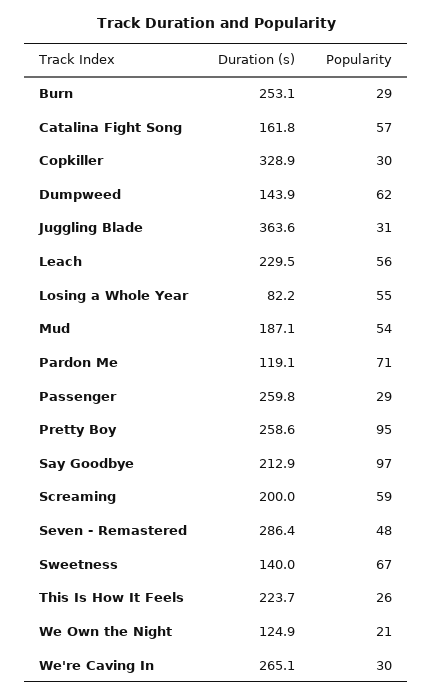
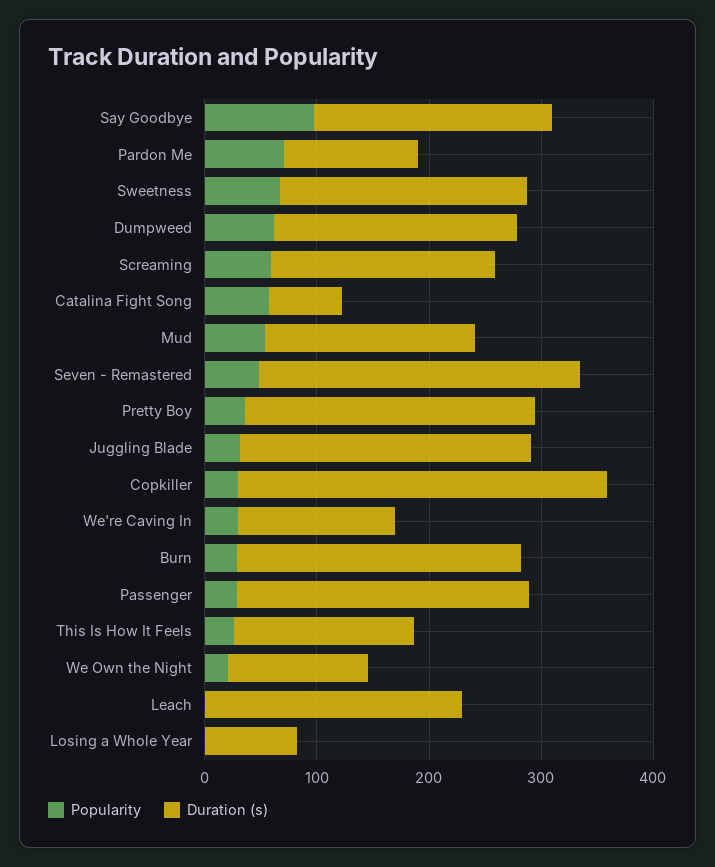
Duration (s), Catalina Fight Song: 161.8 -> 60
Duration (s), Dumpweed: 143.9 -> 220
Duration (s), Juggling Blade: 363.6 -> 260
Popularity, Leach: 56 -> 0
Popularity, Losing a Whole Year: 55 -> 0
Popularity, Pretty Boy: 95 -> 40
Duration (s), Sweetness: 140 -> 220
Duration (s), This Is How It Feels: 223.7 -> 160
Duration (s), We're Caving In: 265.1 -> 140

